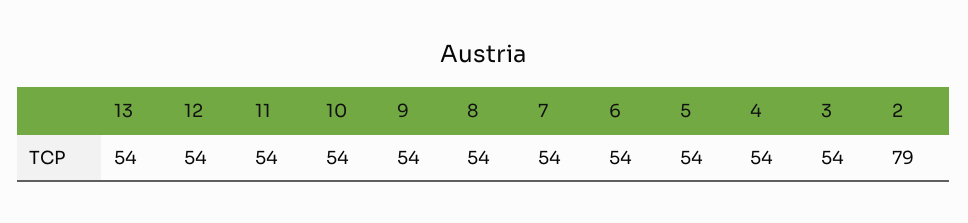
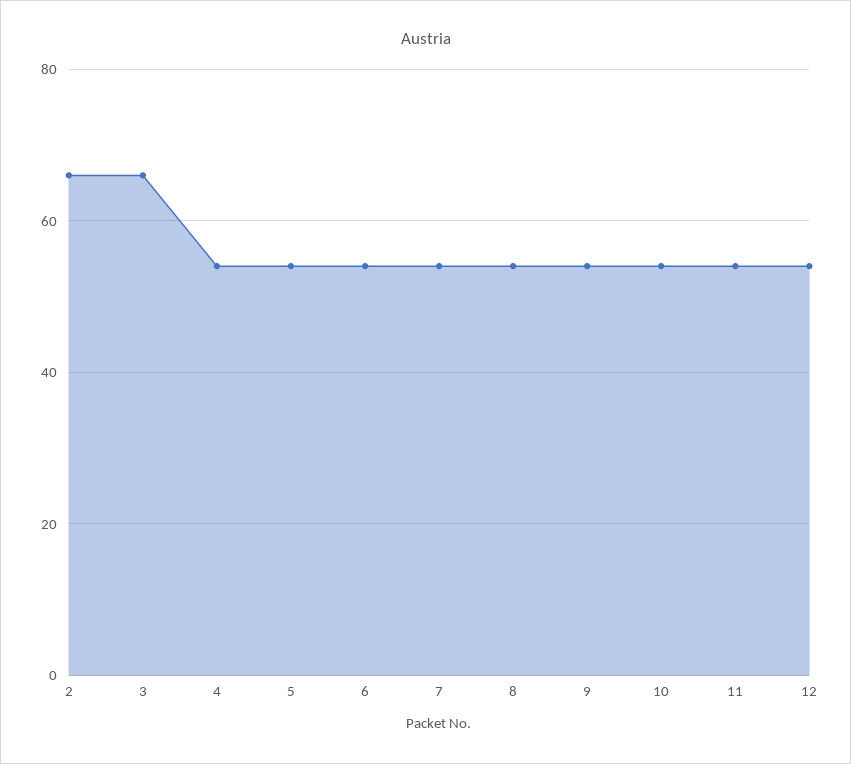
13: 54 -> none
3: 54 -> 65
2: 79 -> 65

